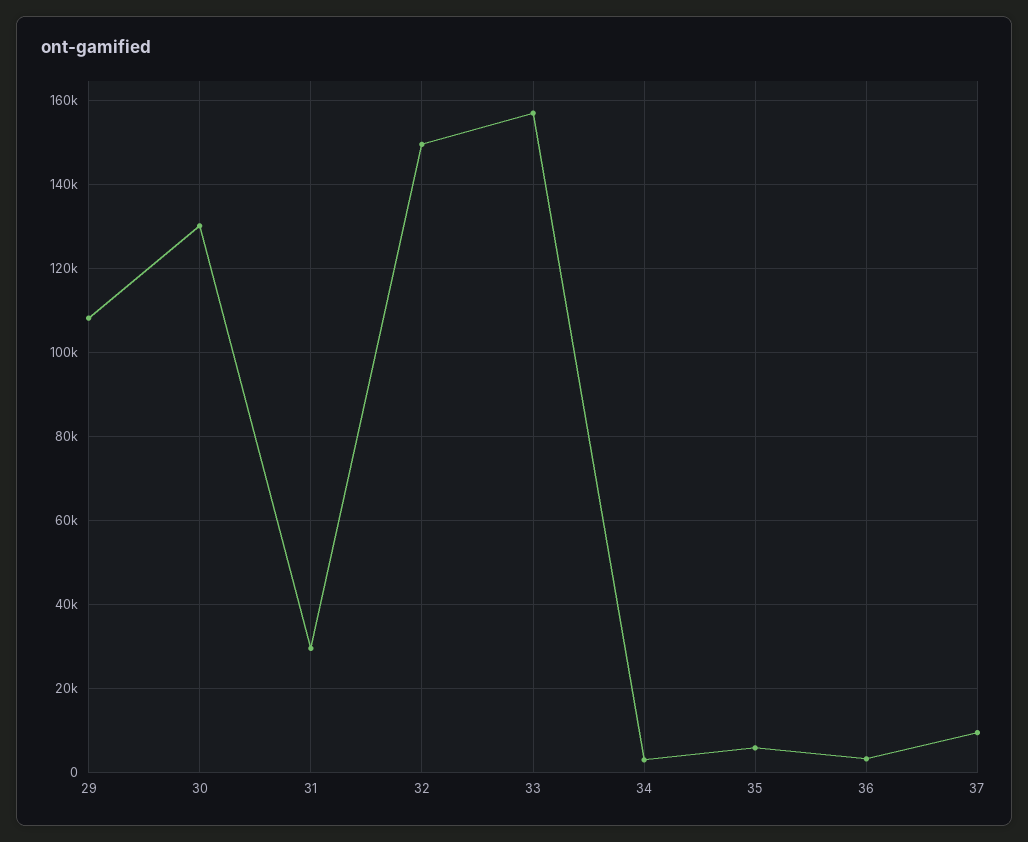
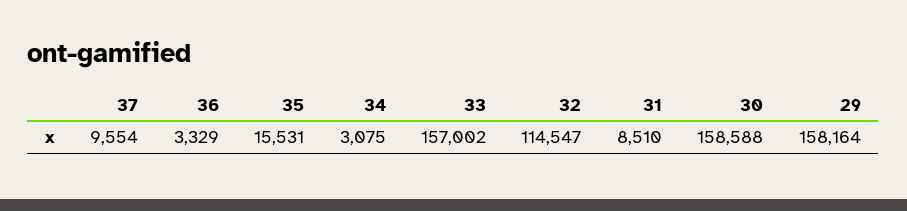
29: 108000 -> 158164
30: 130000 -> 158588
31: 30000 -> 8510
32: 150000 -> 114547
35: 6000 -> 15531

